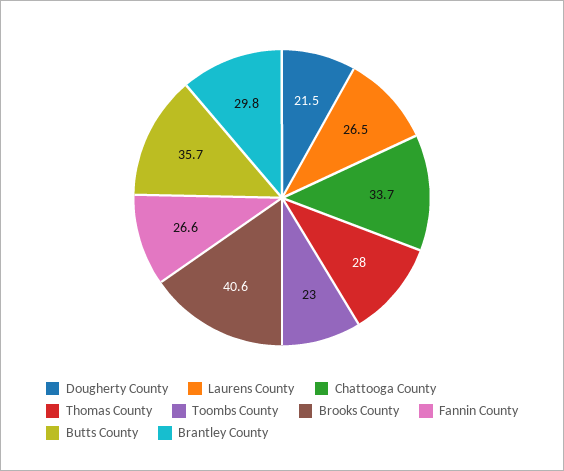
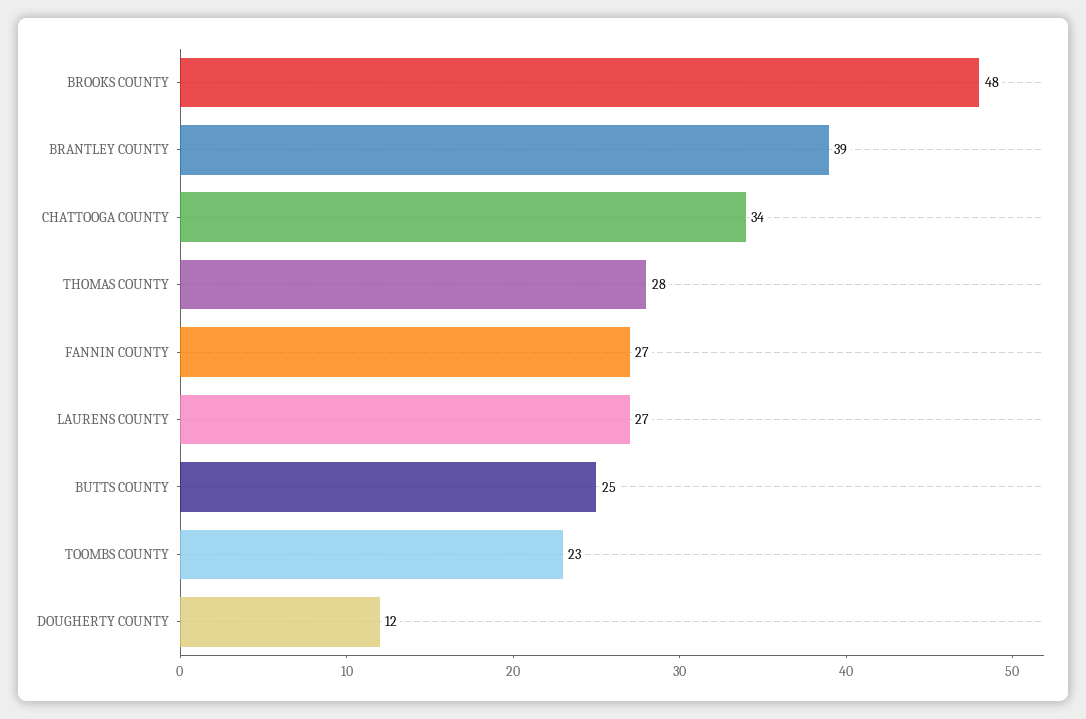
Dougherty County: 21.5 -> 12
Brooks County: 40.6 -> 48
Butts County: 35.7 -> 25
Brantley County: 29.8 -> 39

